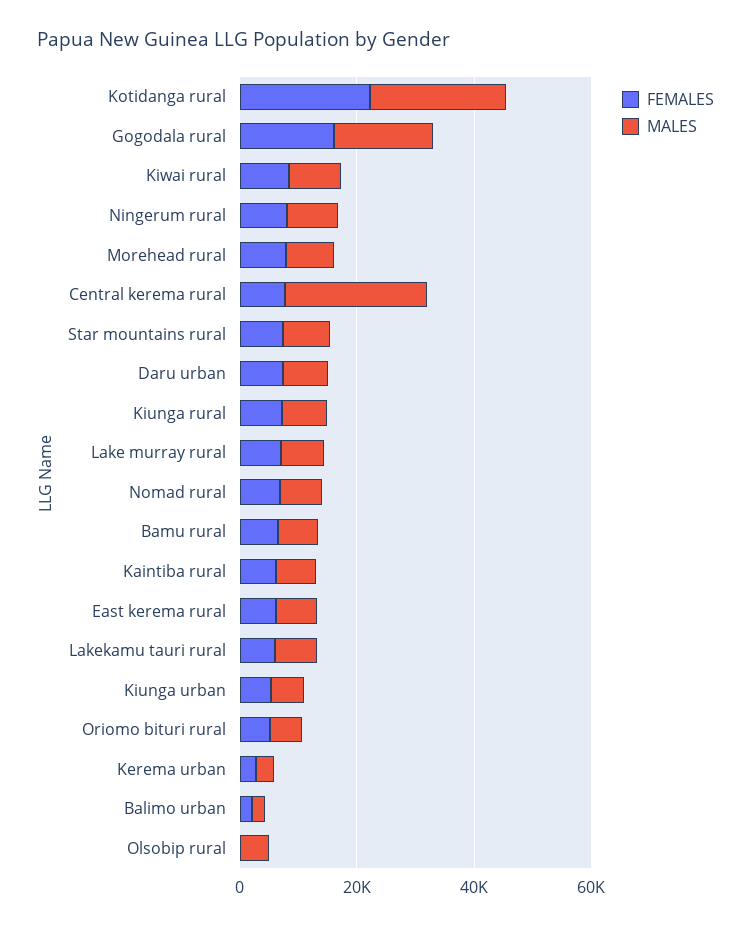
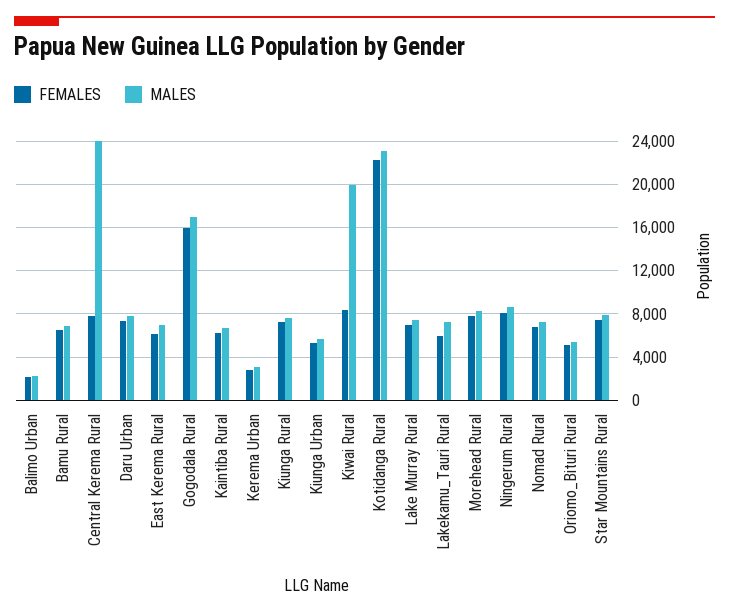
MALES, Kiwai rural: 10000 -> 20000
FEMALES, Olsobip rural: 0 -> none
MALES, Olsobip rural: 5000 -> none

